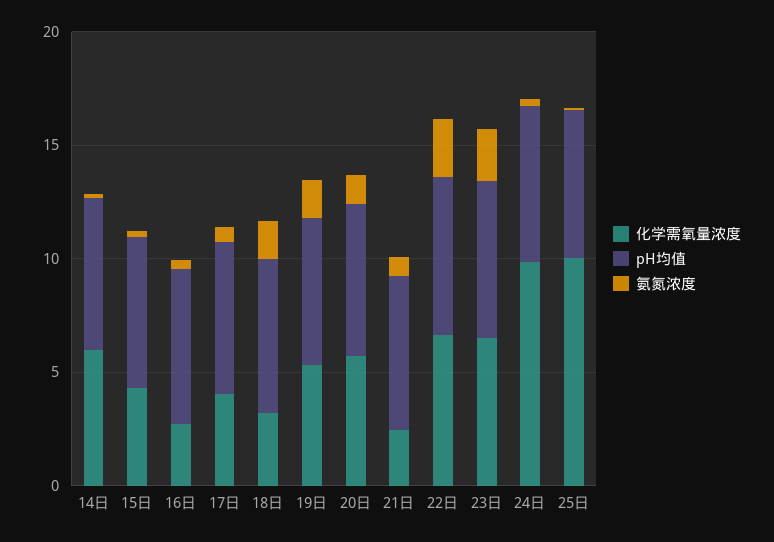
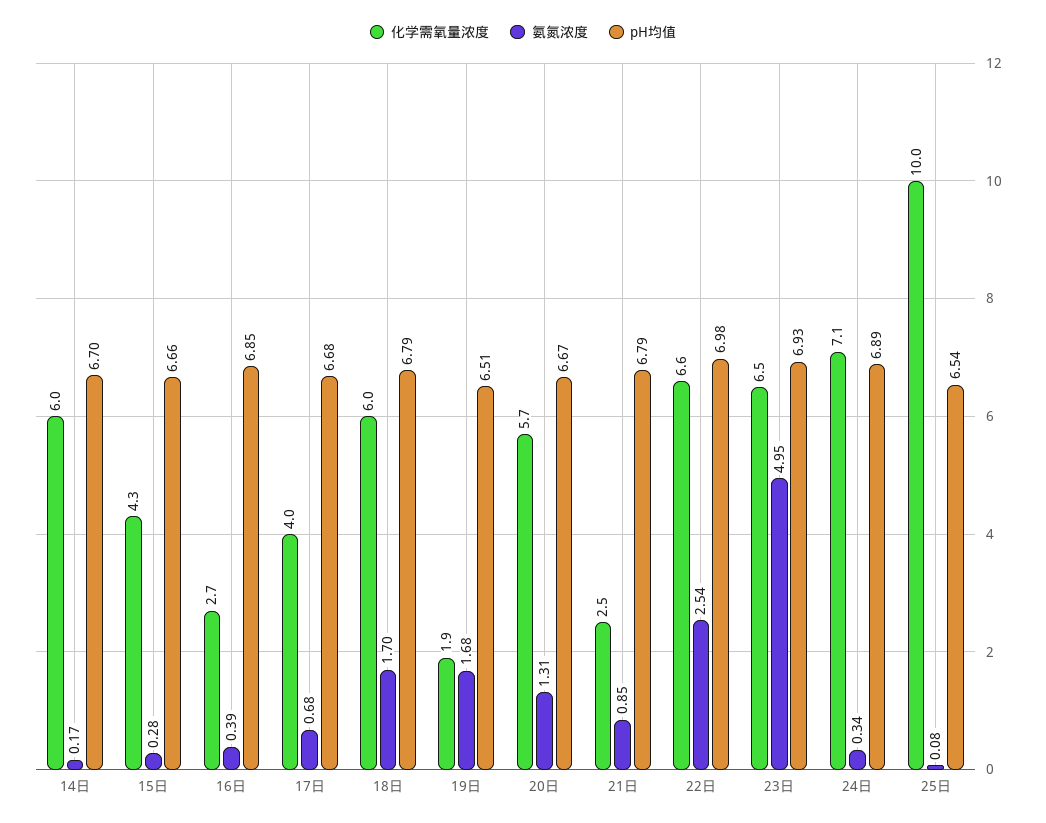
化学需氧量浓度, 18日: 3 -> 6
化学需氧量浓度, 19日: 5 -> 1.9
氨氮浓度, 23日: 2 -> 4.95
化学需氧量浓度, 24日: 10 -> 7.1

